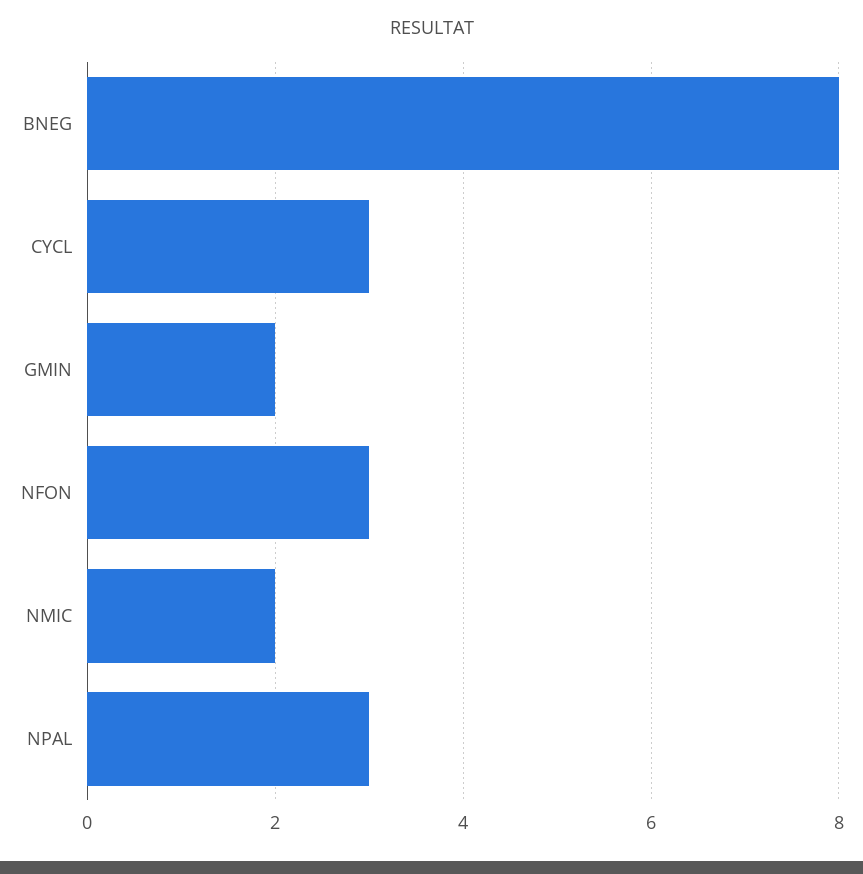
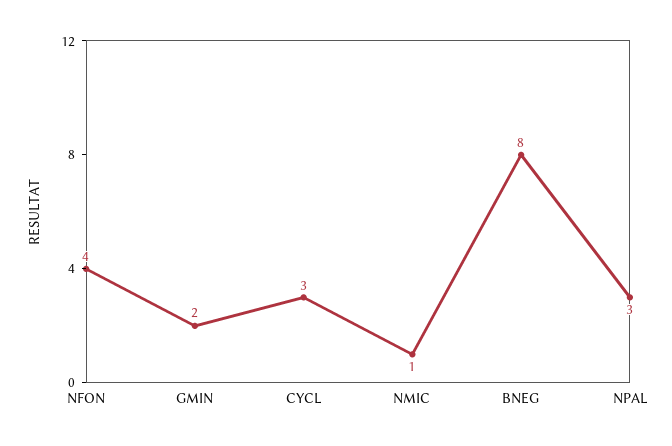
NFON: 3 -> 4
NMIC: 2 -> 1

